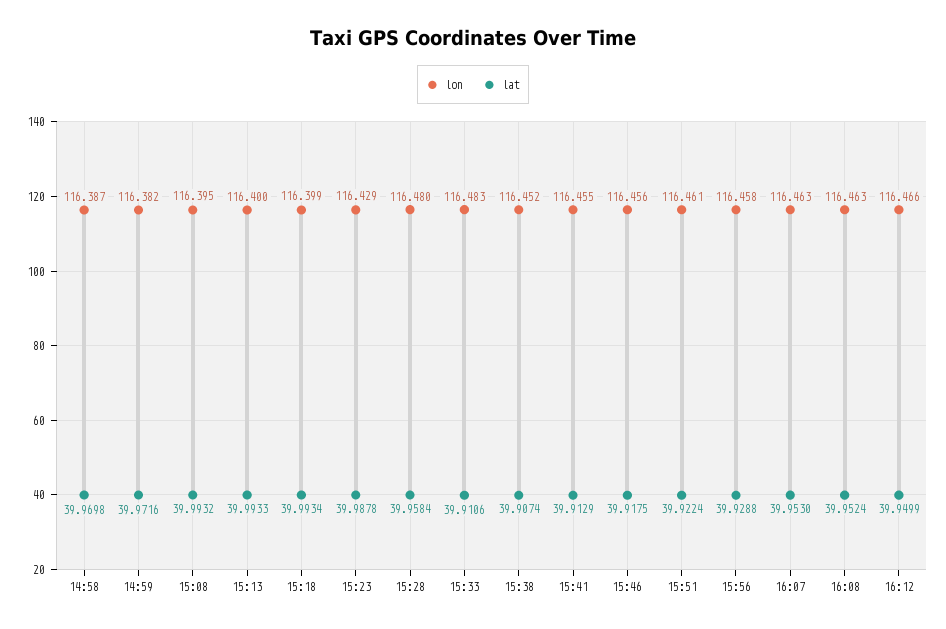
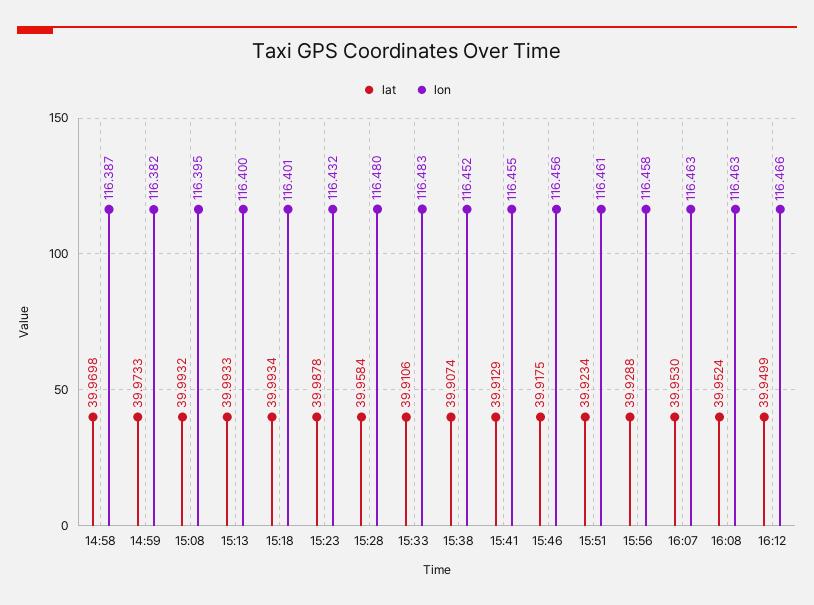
lat, 14:59: 39.9716 -> 39.9733
lon, 15:18: 116.399 -> 116.401
lon, 15:23: 116.429 -> 116.432
lat, 15:51: 39.9224 -> 39.9234

